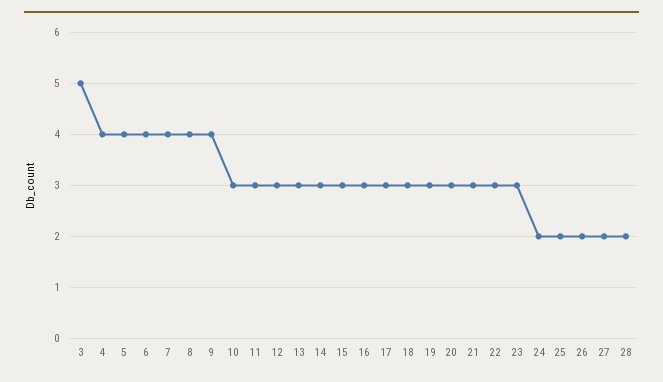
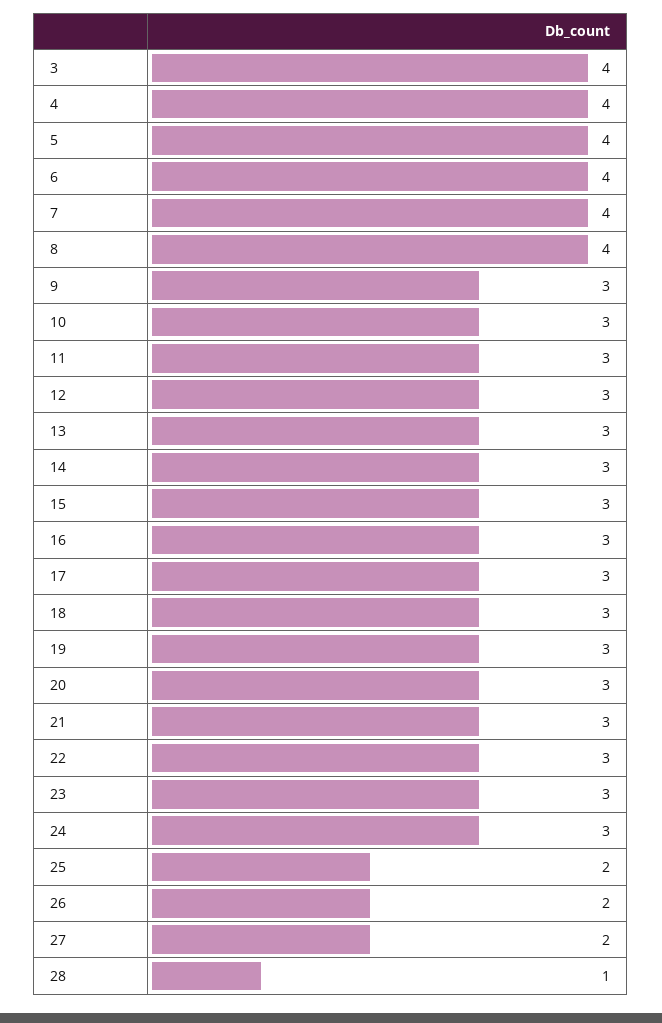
3: 5 -> 4
9: 4 -> 3
24: 2 -> 3
28: 2 -> 1

